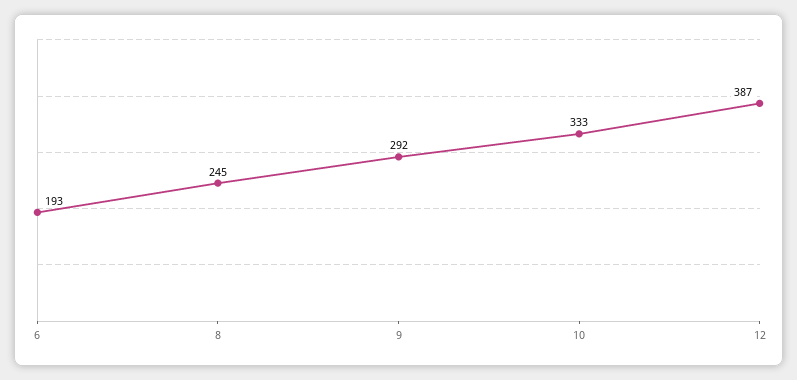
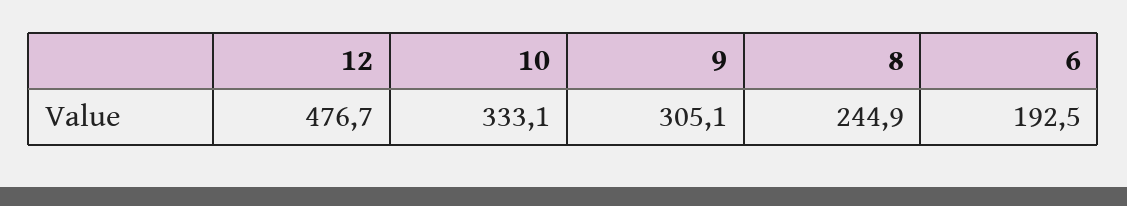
9: 292 -> 305.1
12: 387 -> 476.7

